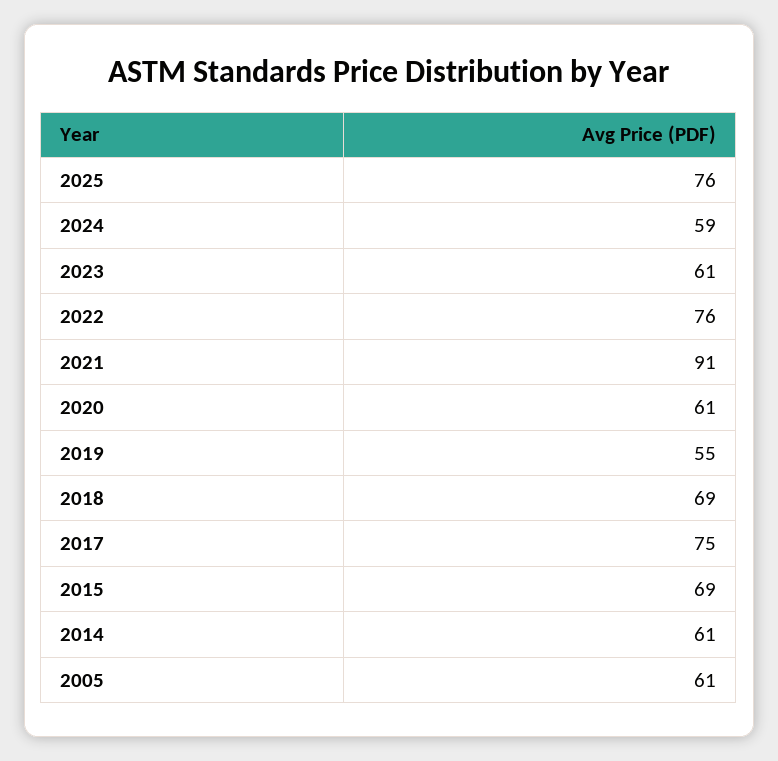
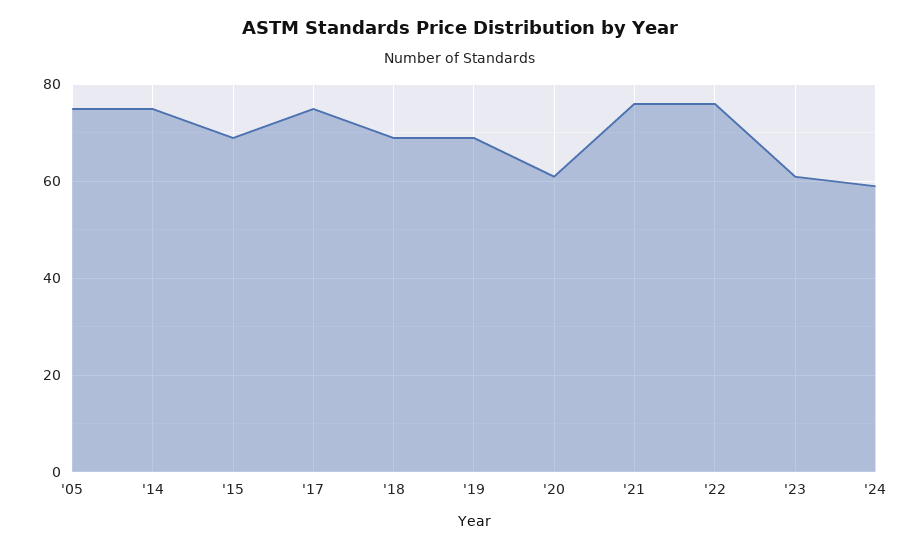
2025: 76 -> none
2021: 91 -> 75
2019: 55 -> 70
2014: 61 -> 75
2005: 61 -> 75

